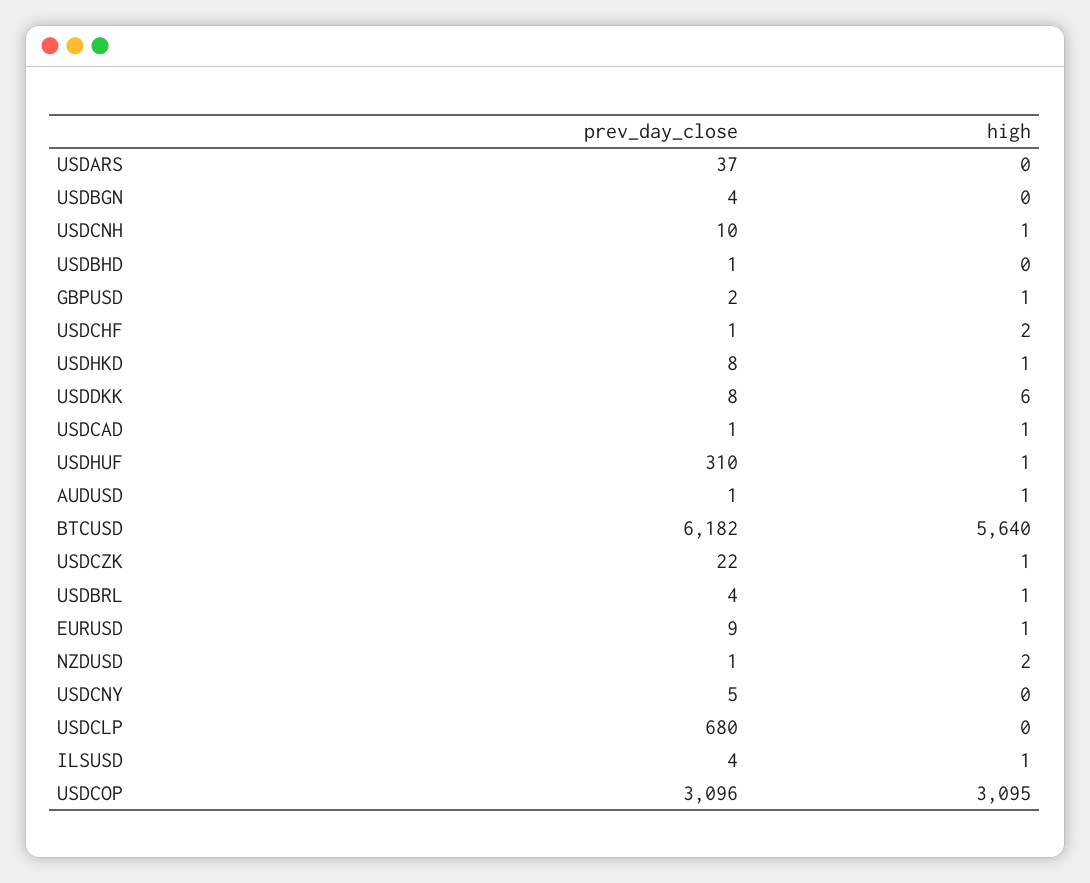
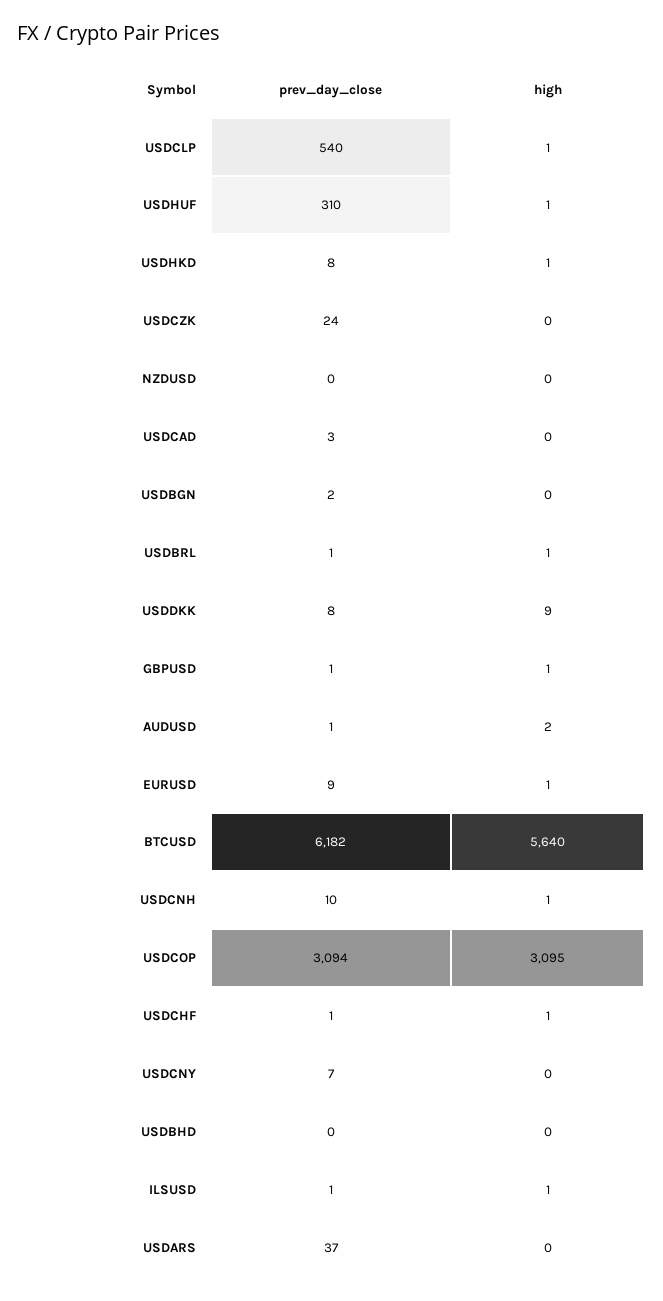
prev_day_close, USDBGN: 4 -> 2
prev_day_close, USDBHD: 1 -> 0
prev_day_close, GBPUSD: 2 -> 1
high, USDCHF: 2 -> 1
high, USDDKK: 6 -> 9
prev_day_close, USDCAD: 1 -> 3
high, USDCAD: 1 -> 0
high, AUDUSD: 1 -> 2
prev_day_close, USDCZK: 22 -> 24
high, USDCZK: 1 -> 0
prev_day_close, USDBRL: 4 -> 1
prev_day_close, NZDUSD: 1 -> 0
high, NZDUSD: 2 -> 0
prev_day_close, USDCNY: 5 -> 7
prev_day_close, USDCLP: 680 -> 540
high, USDCLP: 0 -> 1
prev_day_close, ILSUSD: 4 -> 1
prev_day_close, USDCOP: 3096 -> 3094

